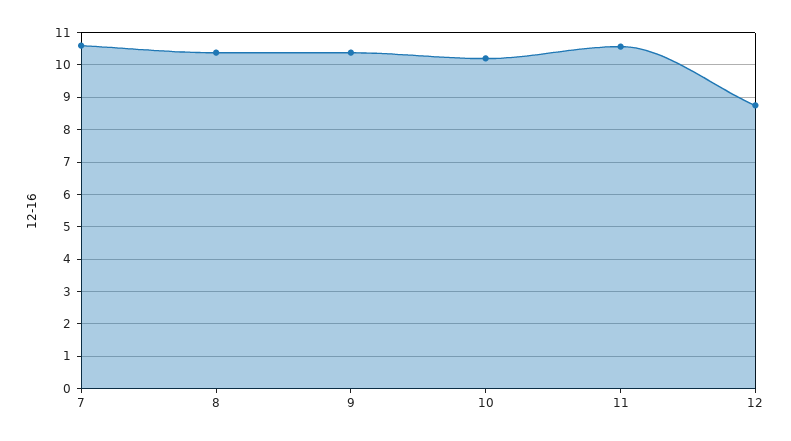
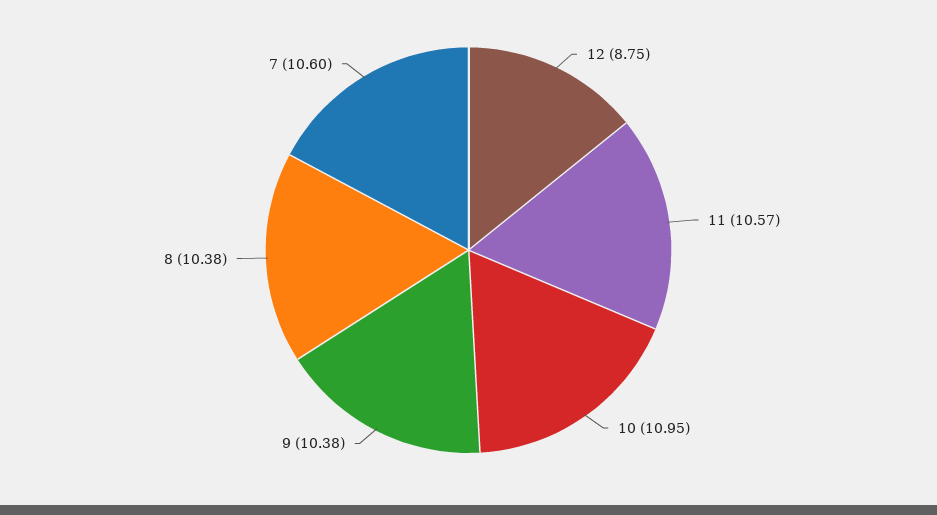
10: 10.2 -> 10.95

